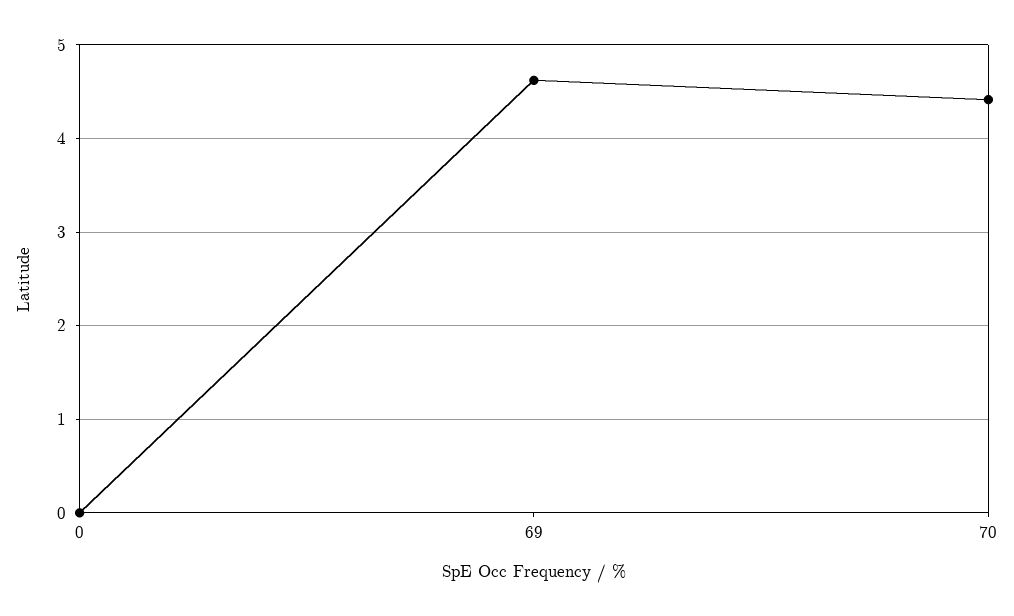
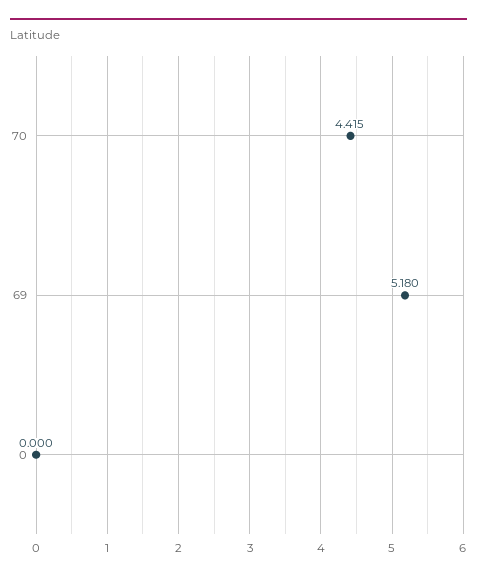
69: 4.6 -> 5.18

